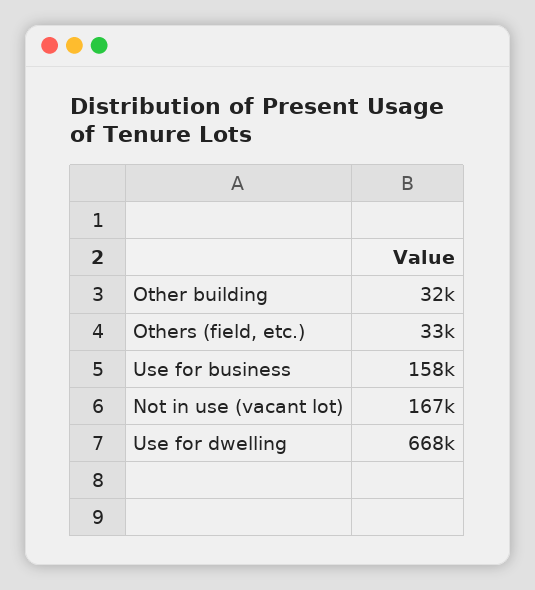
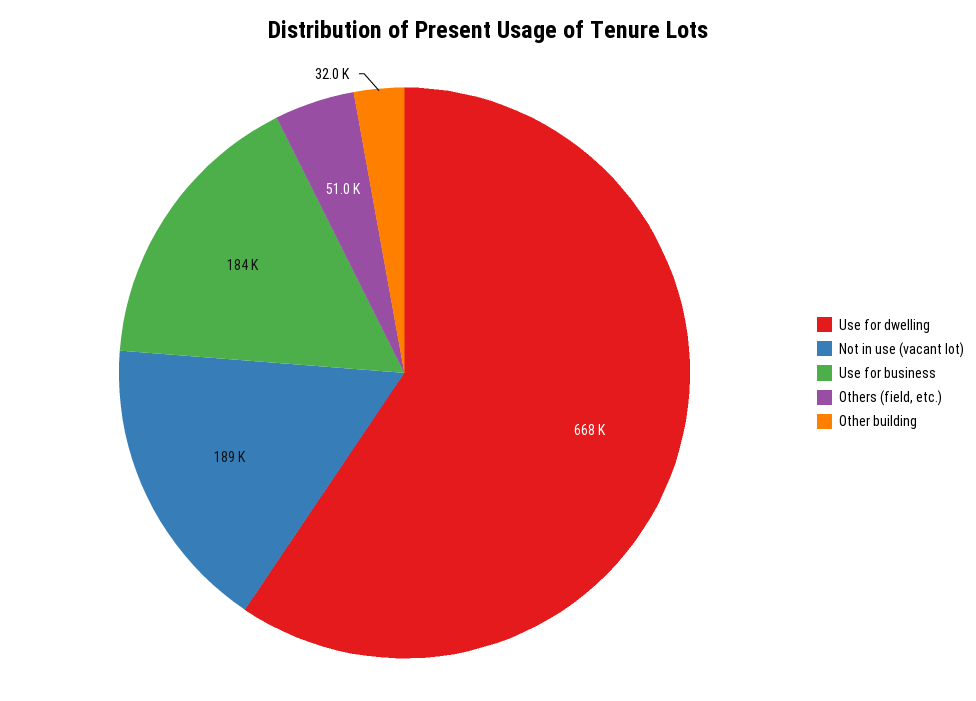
Others (field, etc.): 33000 -> 51000
Use for business: 158000 -> 184000
Not in use (vacant lot): 167000 -> 189000

